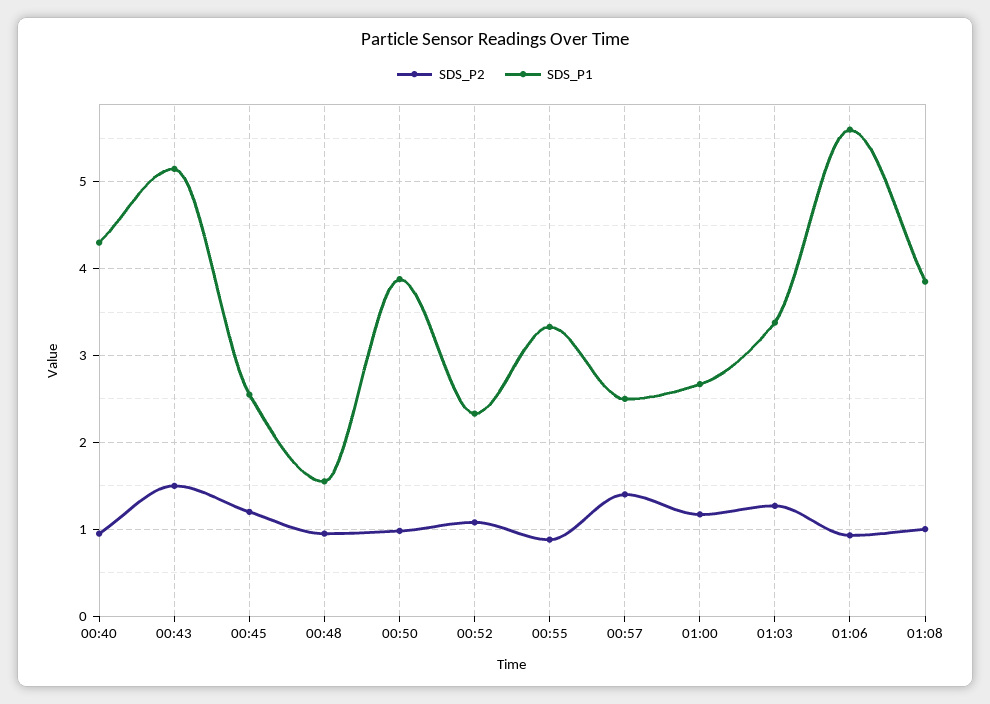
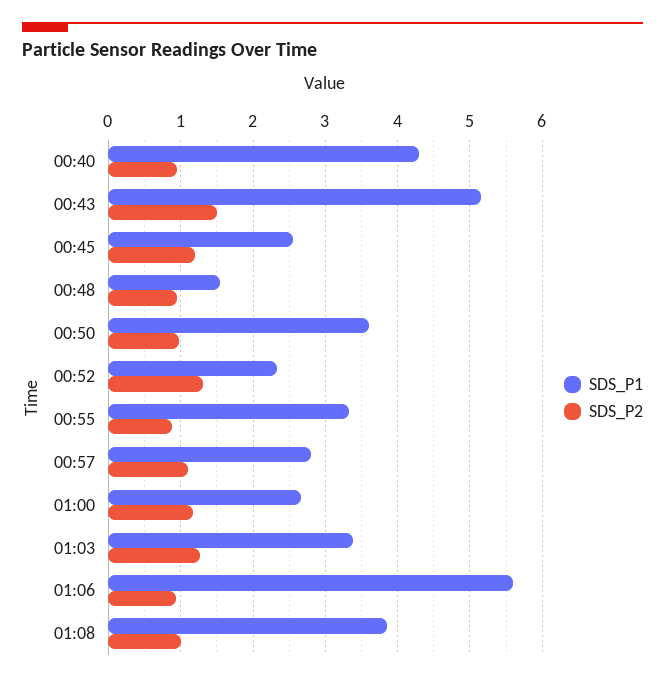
SDS_P1, 00:50: 3.9 -> 3.6
SDS_P2, 00:52: 1.1 -> 1.3
SDS_P2, 00:57: 1.4 -> 1.1
SDS_P1, 00:57: 2.5 -> 2.8

